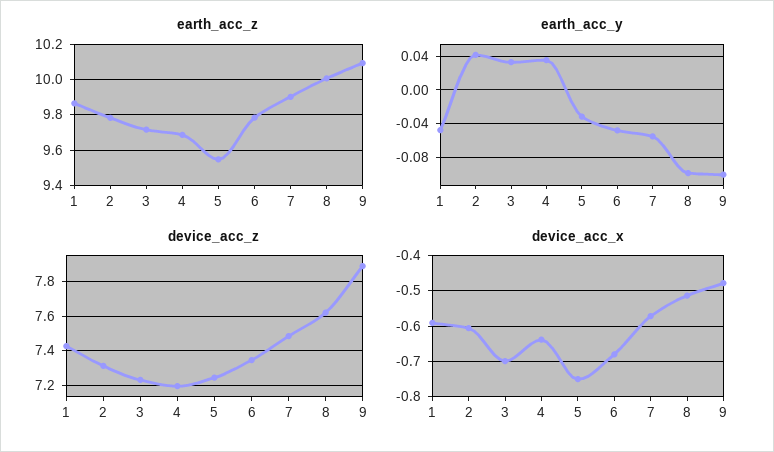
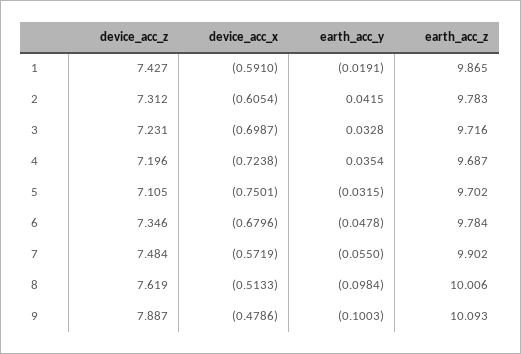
earth_acc_z, 5: 9.55 -> 9.702
earth_acc_y, 1: -0.05 -> -0.0191
device_acc_z, 5: 7.25 -> 7.105
device_acc_x, 4: -0.64 -> -0.7238

